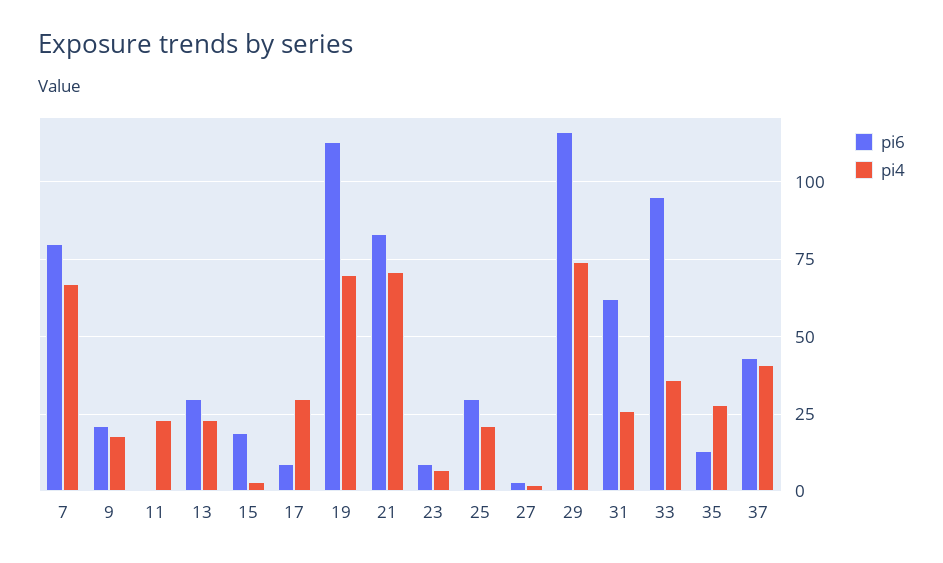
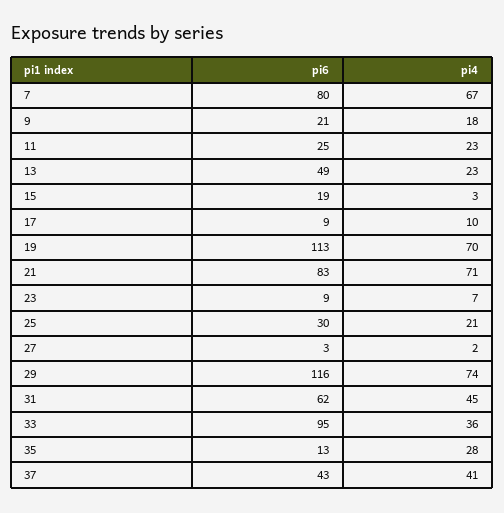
pi6, 11: 0 -> 25
pi6, 13: 30 -> 49
pi4, 17: 30 -> 10
pi4, 31: 25 -> 45

